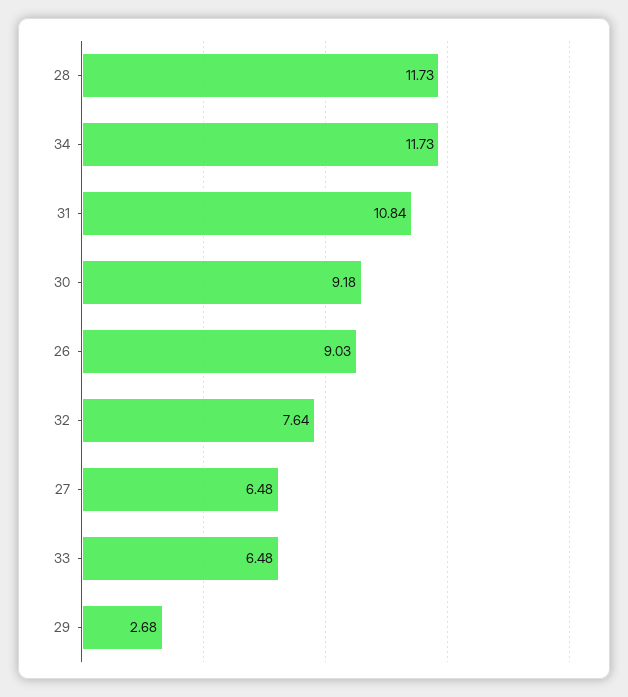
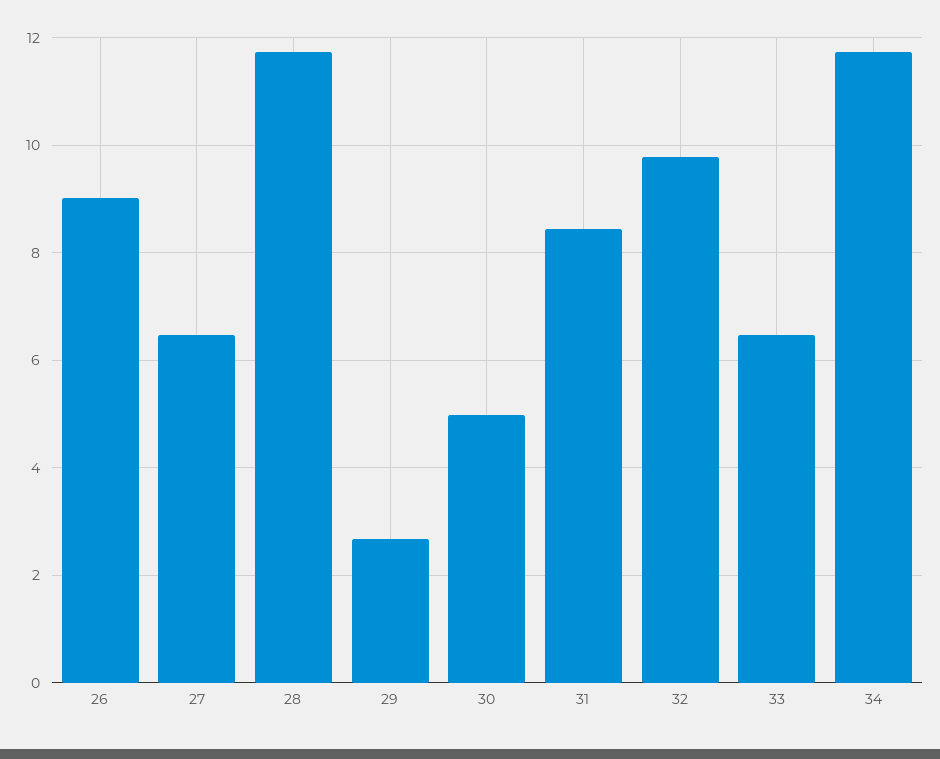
31: 10.84 -> 8.4
30: 9.18 -> 5
32: 7.64 -> 9.8

